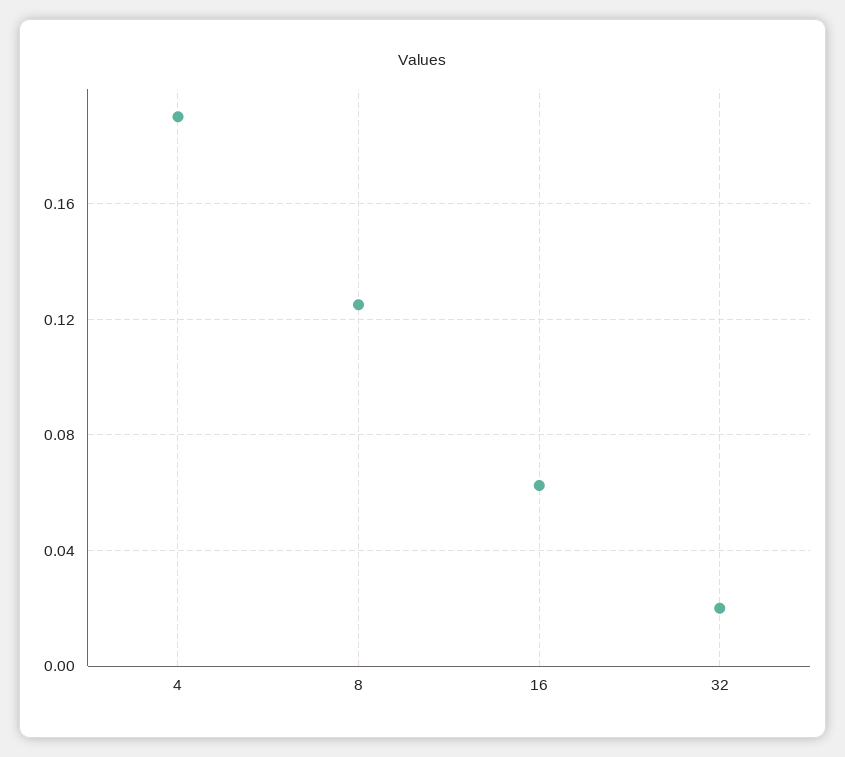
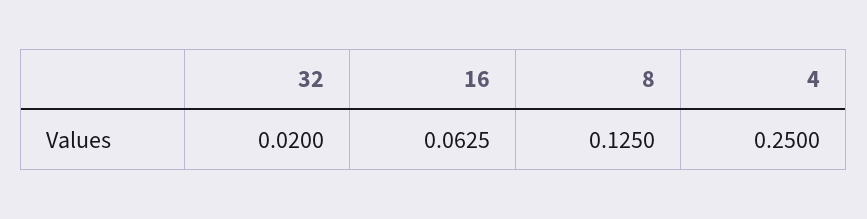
4: 0.19 -> 0.25

